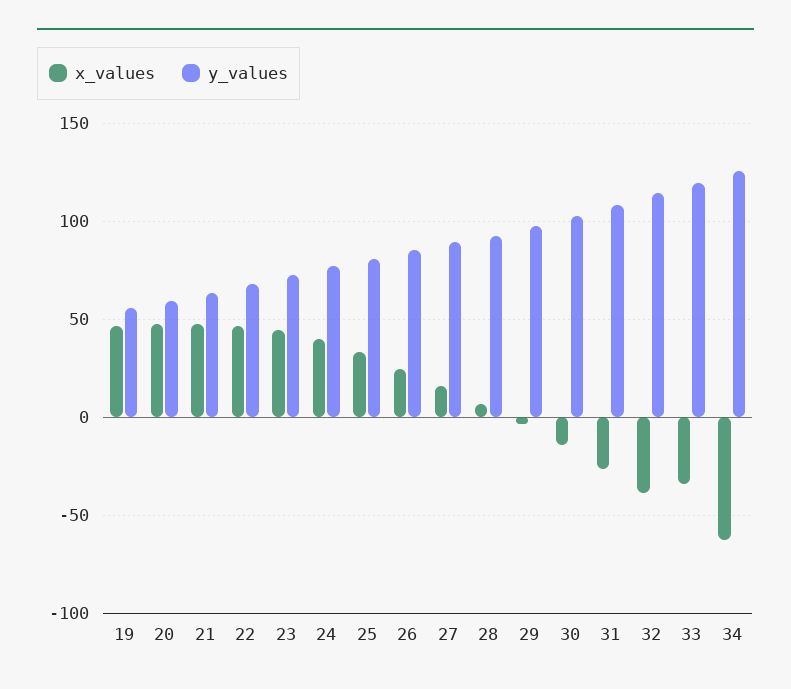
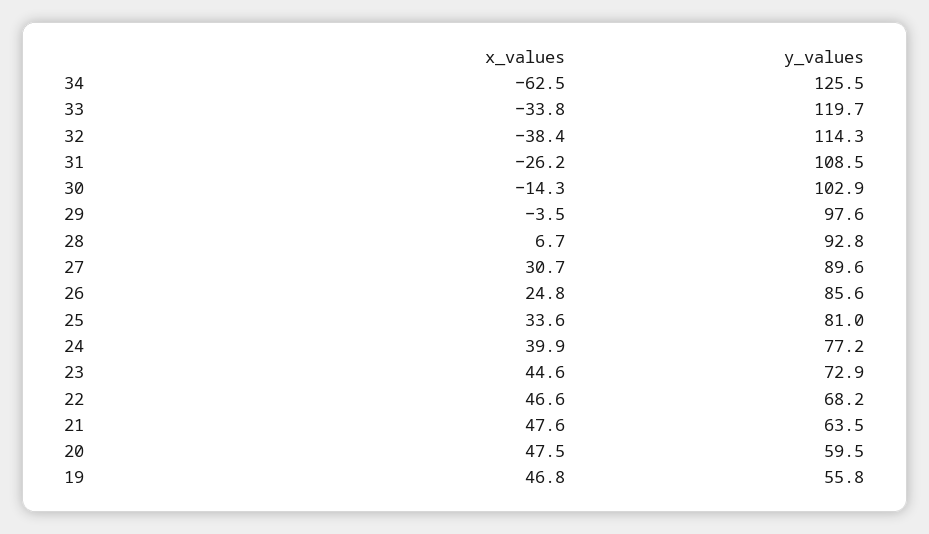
x_values, 27: 15 -> 30.7

